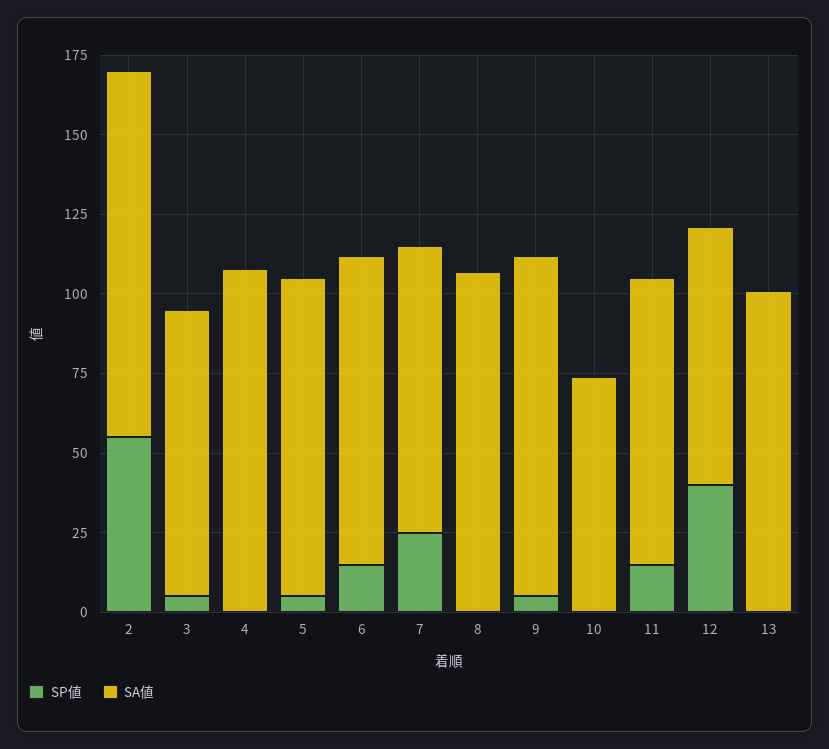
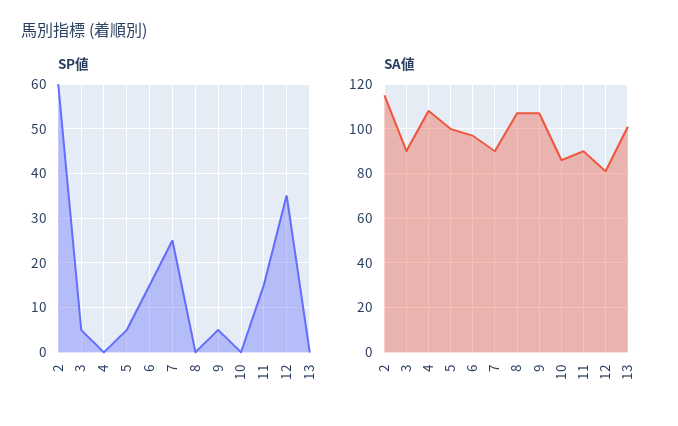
SP値, 2: 55 -> 60
SA値, 10: 75 -> 85
SP値, 12: 40 -> 35

